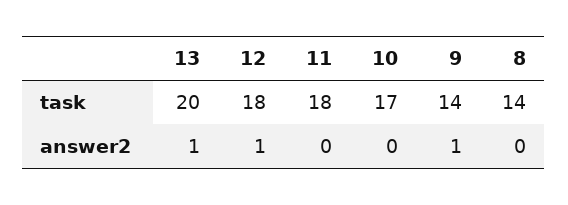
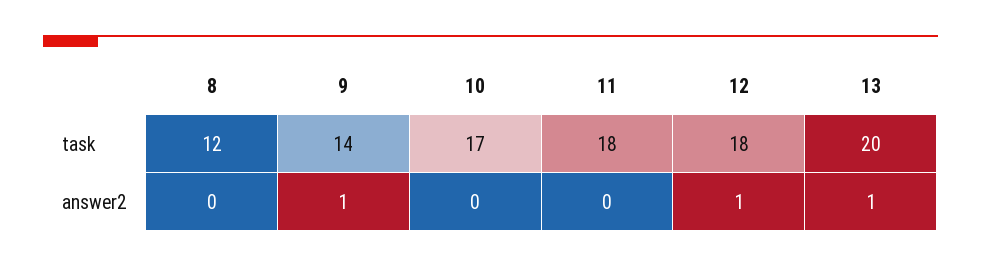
8, task: 14 -> 12

